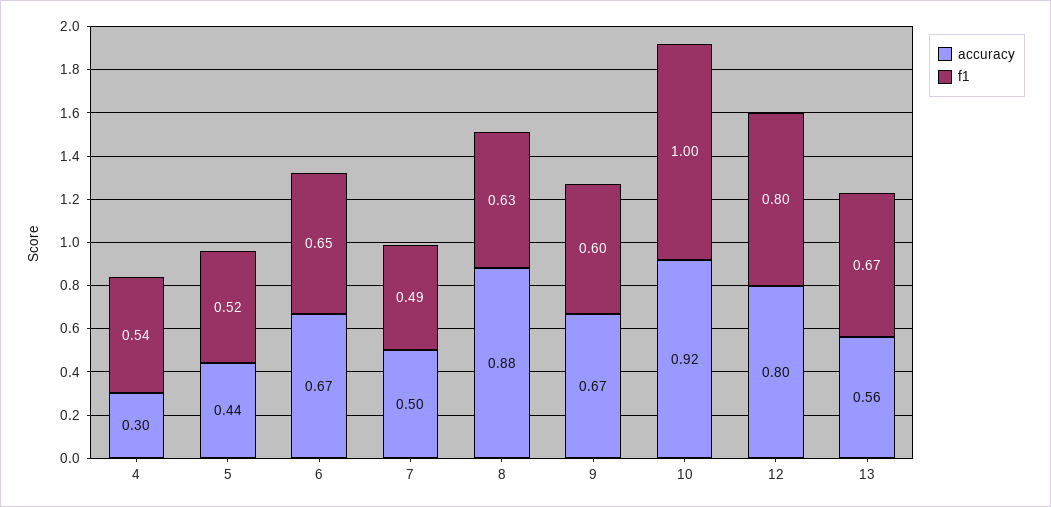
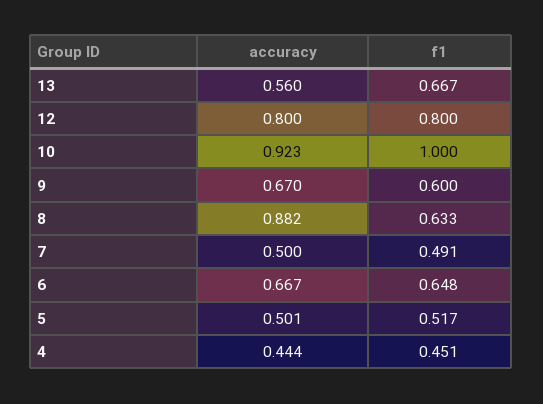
accuracy, 4: 0.3 -> 0.444
f1, 4: 0.54 -> 0.451
accuracy, 5: 0.44 -> 0.501

